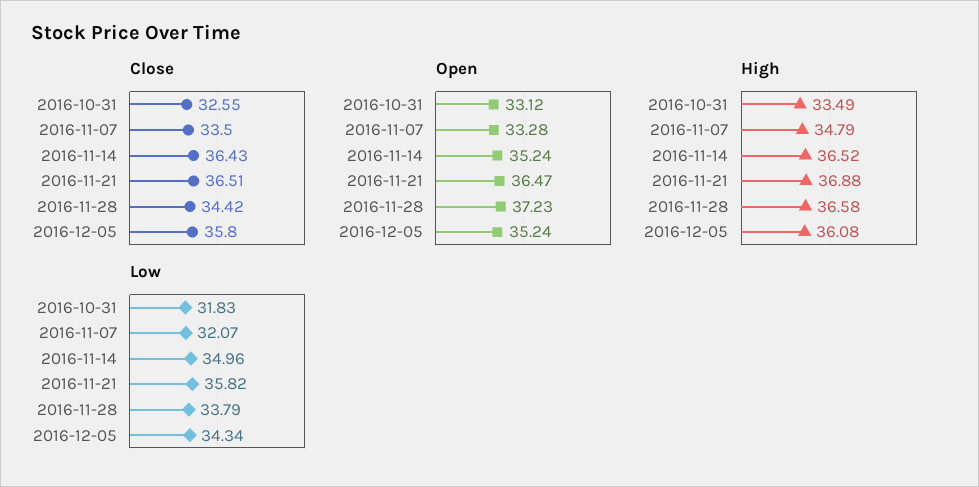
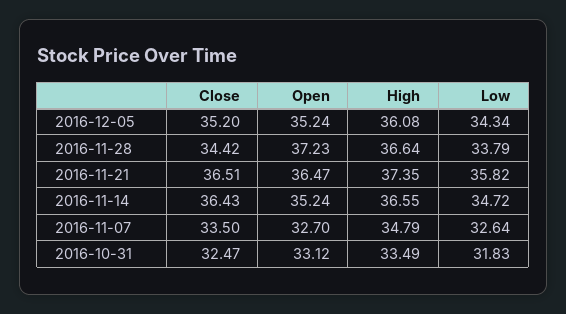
Close, 2016-10-31: 32.55 -> 32.47
Close, 2016-12-05: 35.8 -> 35.2
Open, 2016-11-07: 33.28 -> 32.7
High, 2016-11-14: 36.52 -> 36.55
High, 2016-11-21: 36.88 -> 37.35
High, 2016-11-28: 36.58 -> 36.64
Low, 2016-11-07: 32.07 -> 32.64
Low, 2016-11-14: 34.96 -> 34.72

